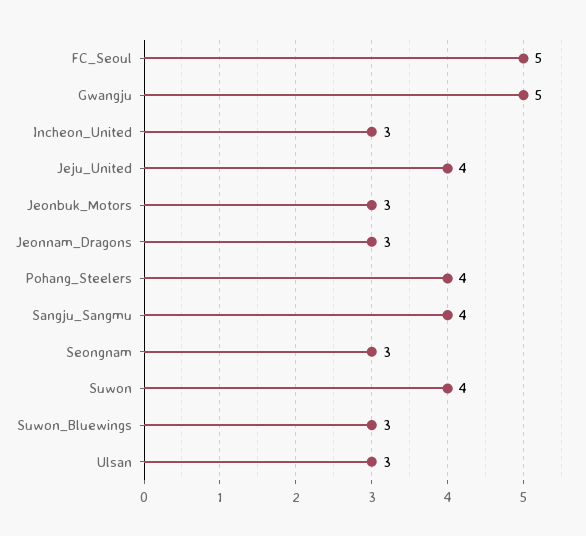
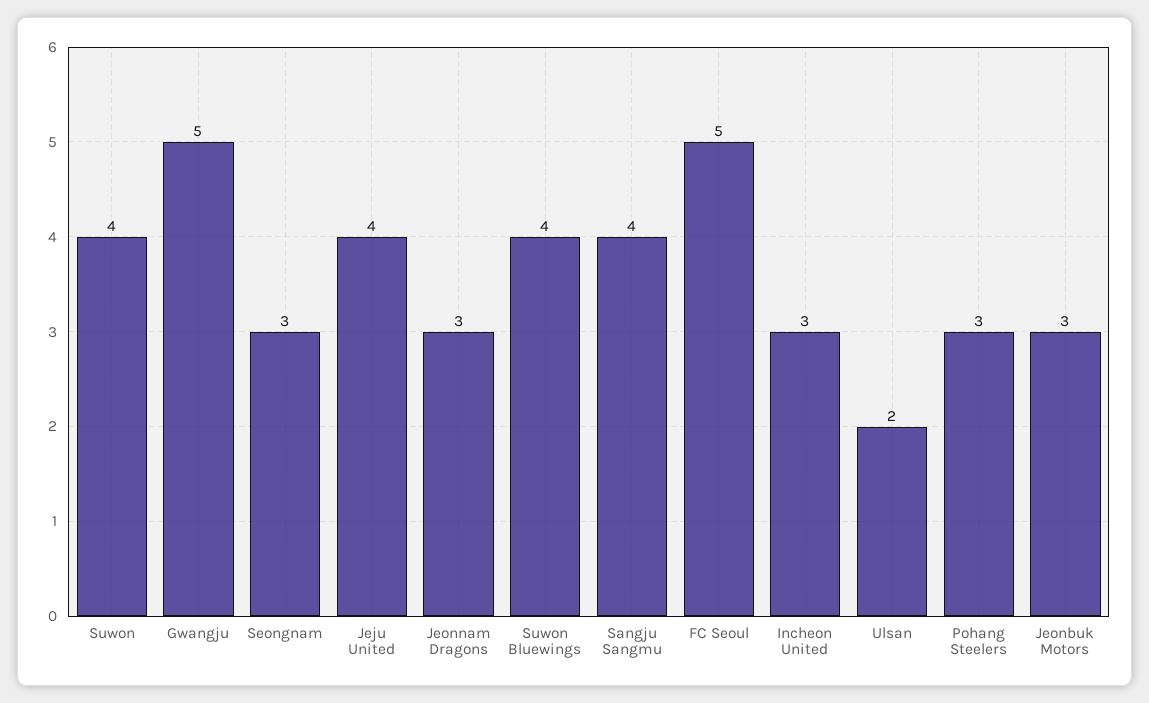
Pohang_Steelers: 4 -> 3
Suwon_Bluewings: 3 -> 4
Ulsan: 3 -> 2

